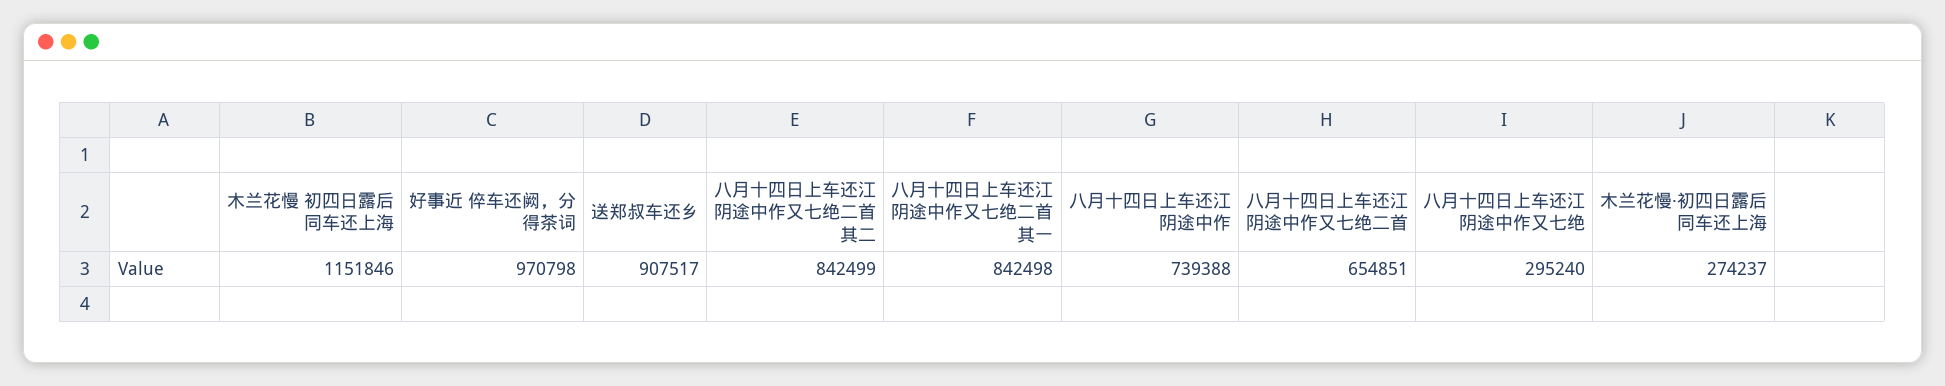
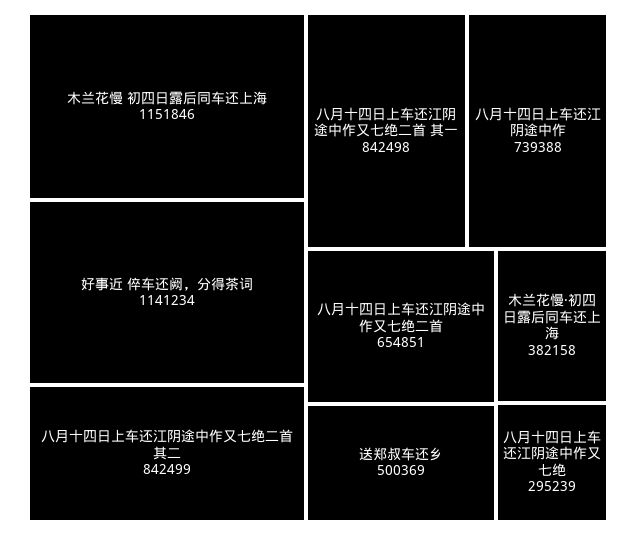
好事近 倅车还阙，分得茶词: 970798 -> 1141234
送郑叔车还乡: 907517 -> 500369
八月十四日上车还江阴途中作又七绝: 295240 -> 295239
木兰花慢·初四日露后同车还上海: 274237 -> 382158

